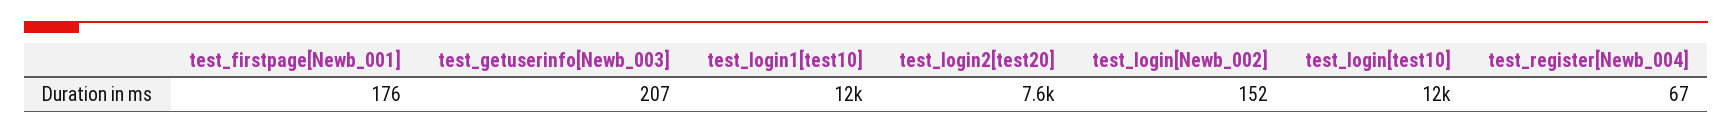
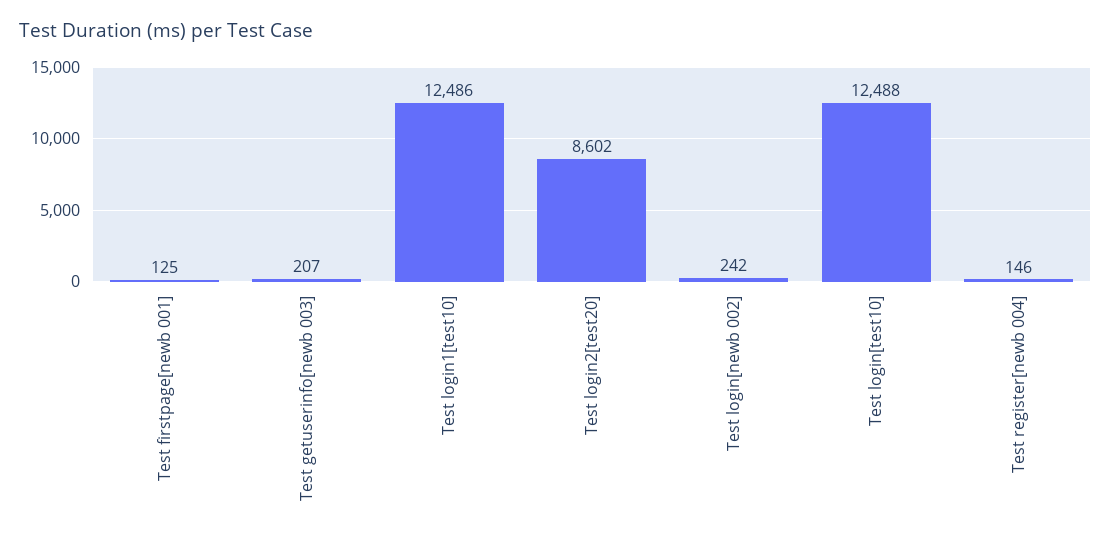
test_firstpage[Newb_001]: 176 -> 125
test_login2[test20]: 7600 -> 8602
test_login[Newb_002]: 152 -> 242
test_register[Newb_004]: 67 -> 146

